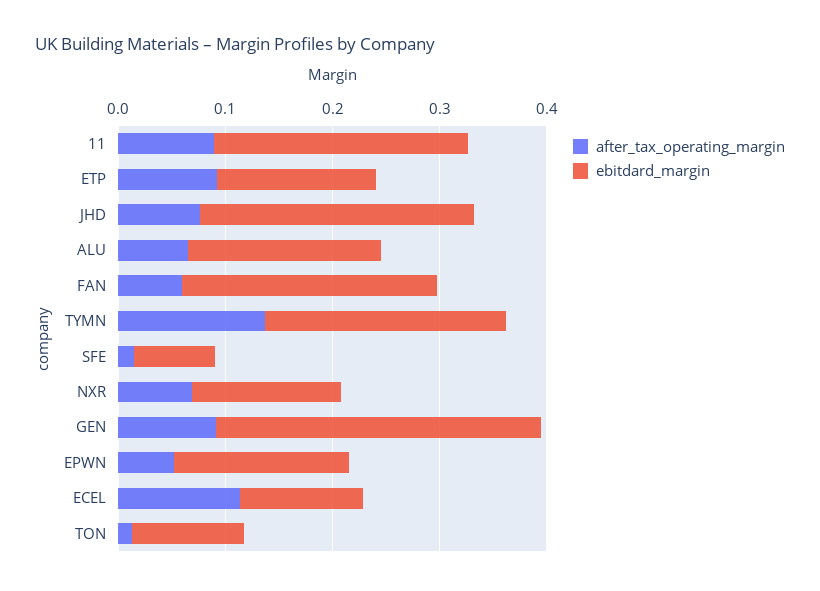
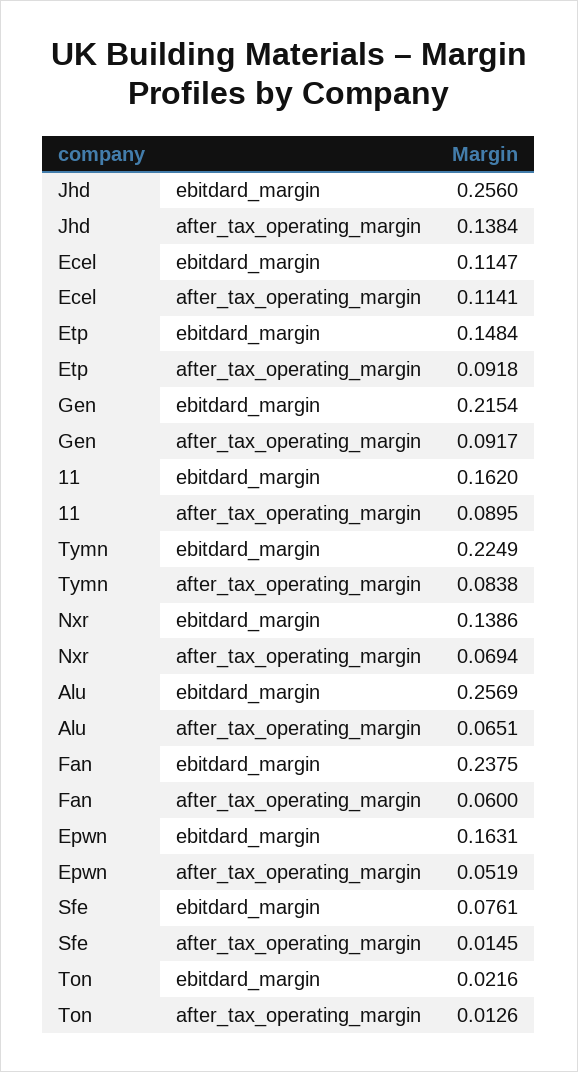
ebitdard_margin, 11: 0.24 -> 0.162
after_tax_operating_margin, JHD: 0.08 -> 0.1384
ebitdard_margin, ALU: 0.18 -> 0.2569
after_tax_operating_margin, TYMN: 0.14 -> 0.0838
ebitdard_margin, GEN: 0.3 -> 0.2154
ebitdard_margin, TON: 0.1 -> 0.0216

